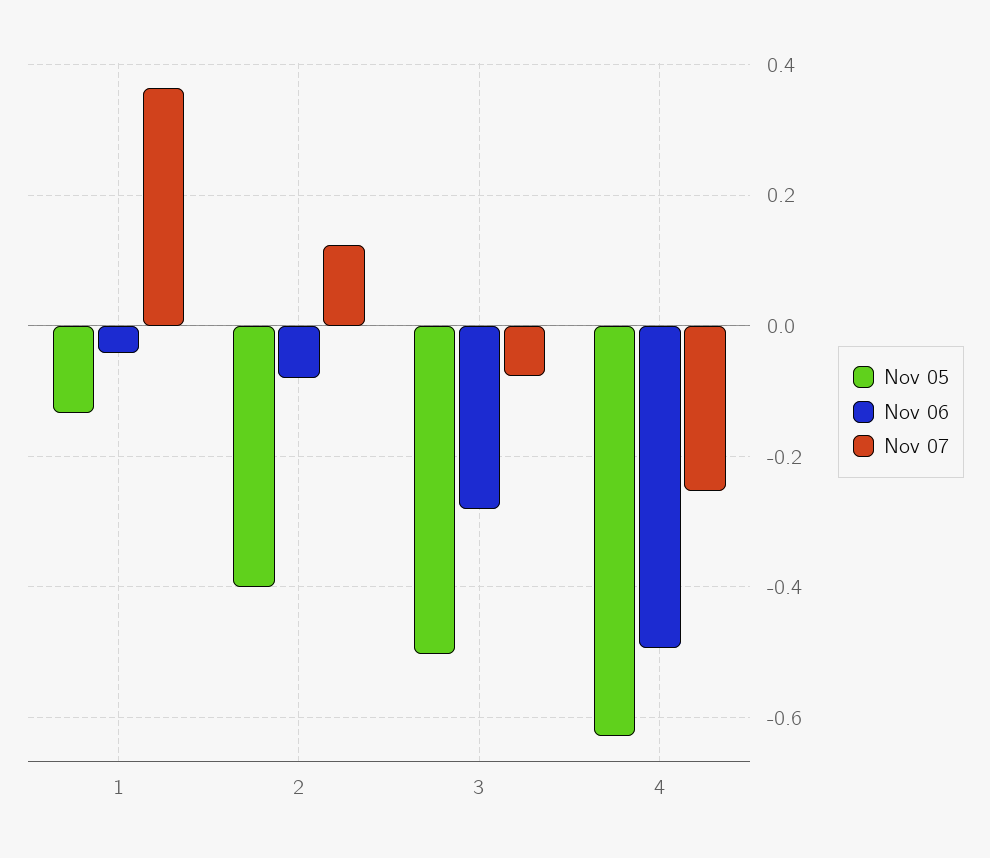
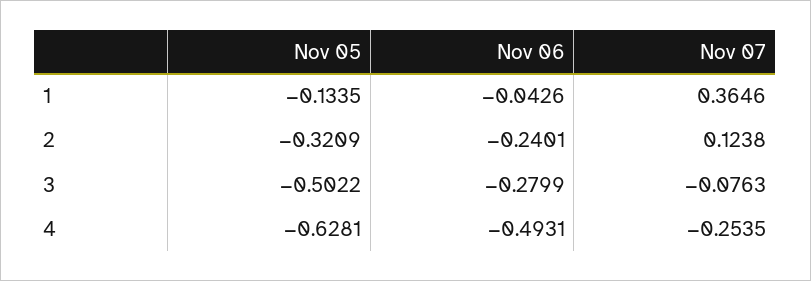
Nov 05, 2: -0.4 -> -0.3209
Nov 06, 2: -0.08 -> -0.2401

